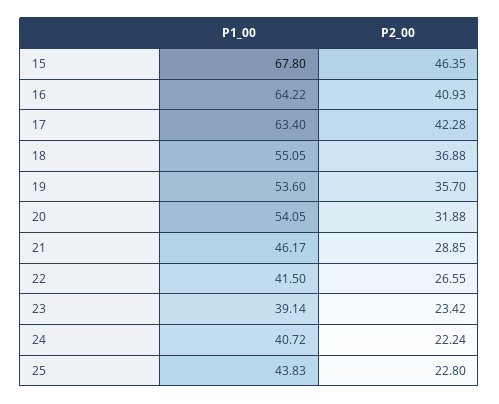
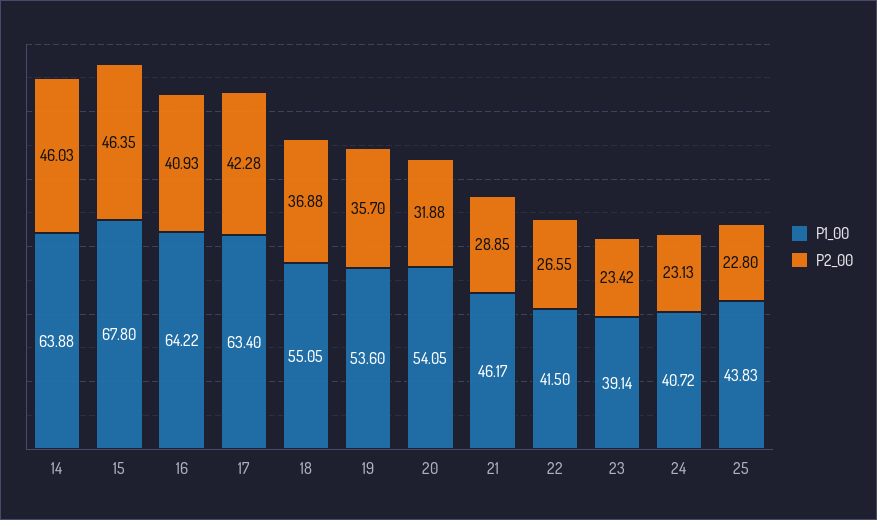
P2_00, 24: 22.24 -> 23.13
P1_00, 14: none -> 63.88
P2_00, 14: none -> 46.03

